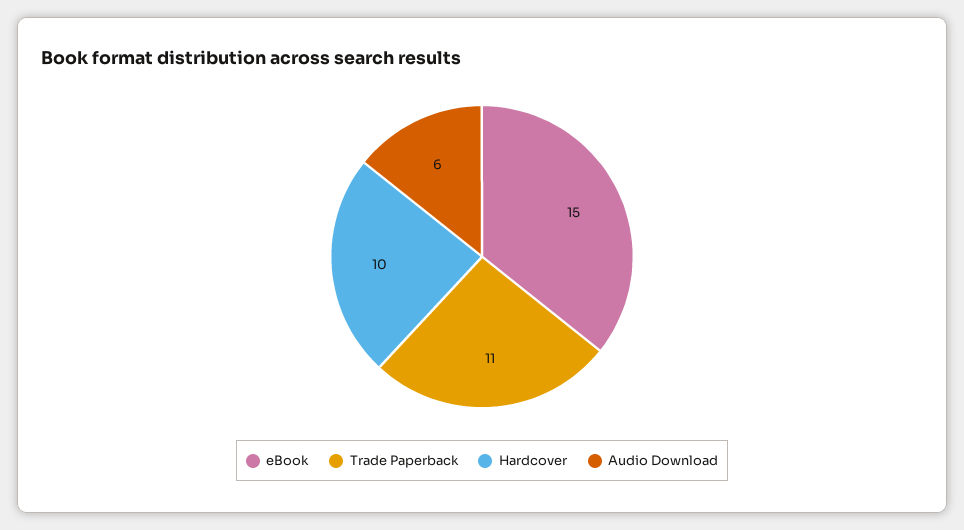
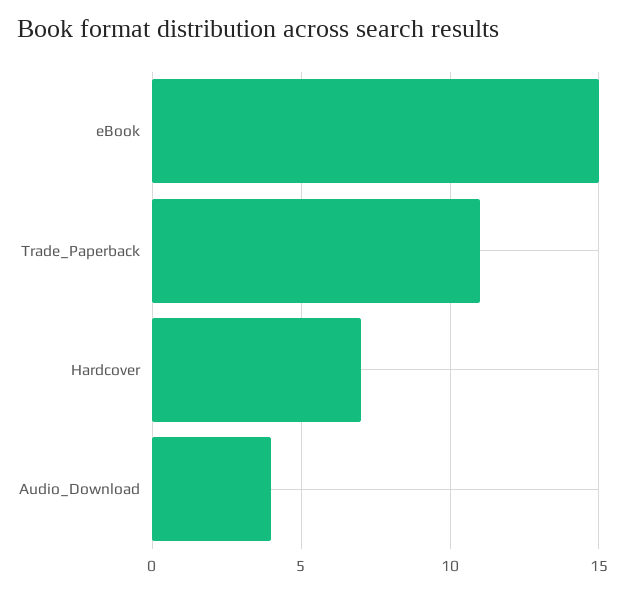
Hardcover: 10 -> 7
Audio Download: 6 -> 4

